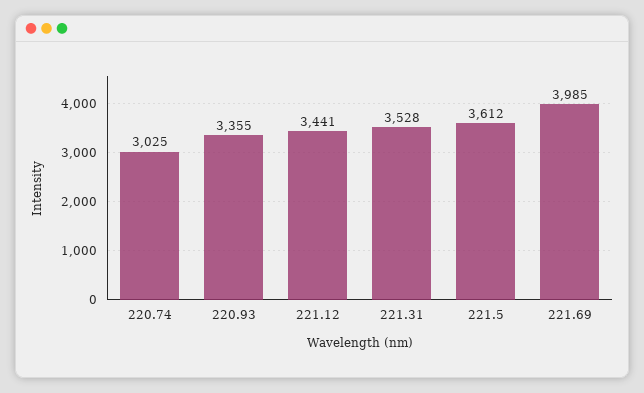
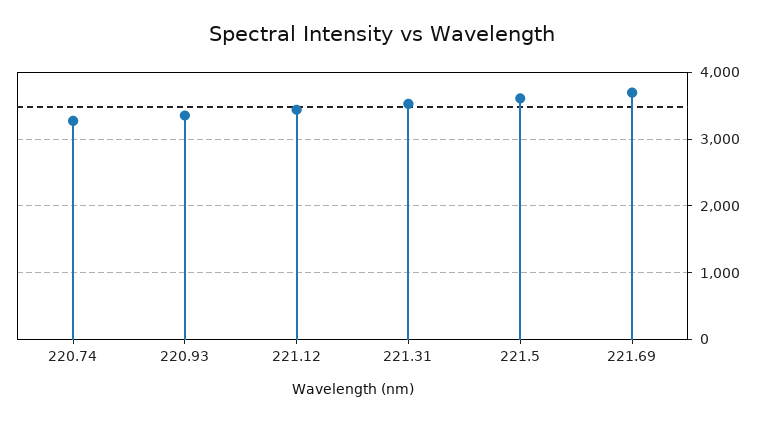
220.74: 3025 -> 3300
221.69: 3985 -> 3700

